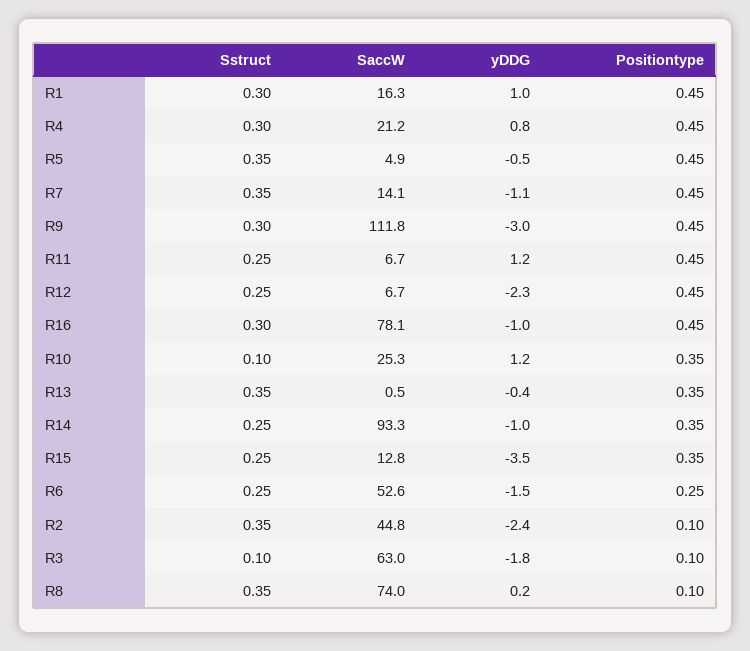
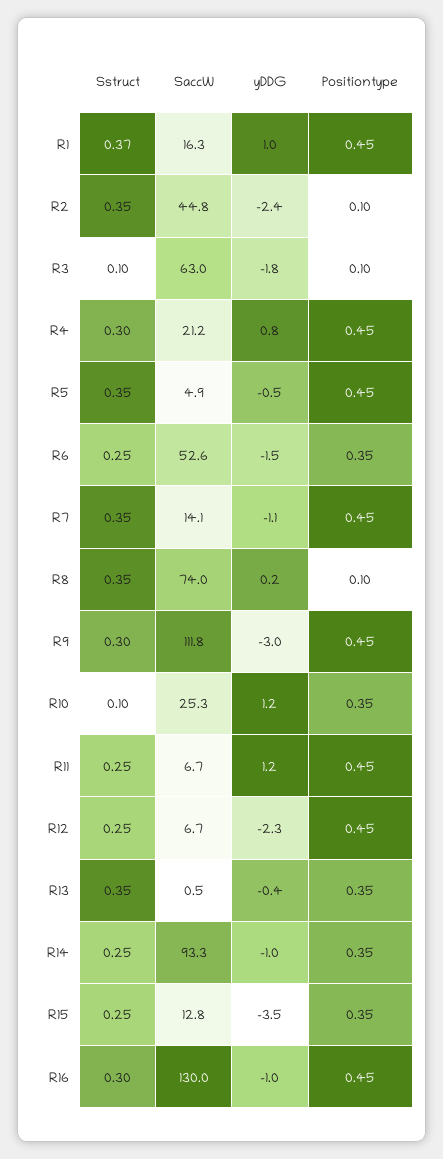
Sstruct, R1: 0.3 -> 0.37
SaccW, R16: 78.1 -> 130
Positiontype, R6: 0.25 -> 0.35

